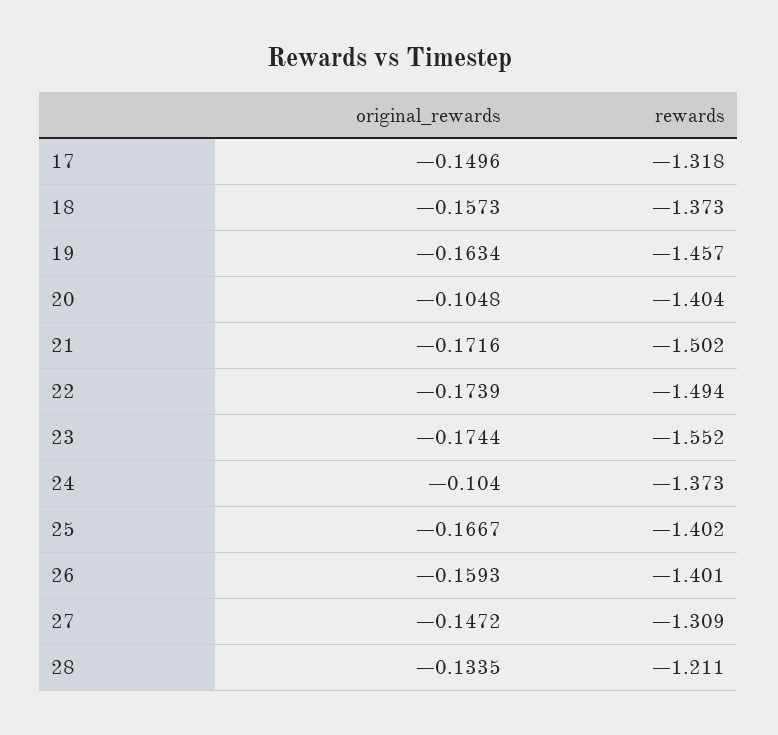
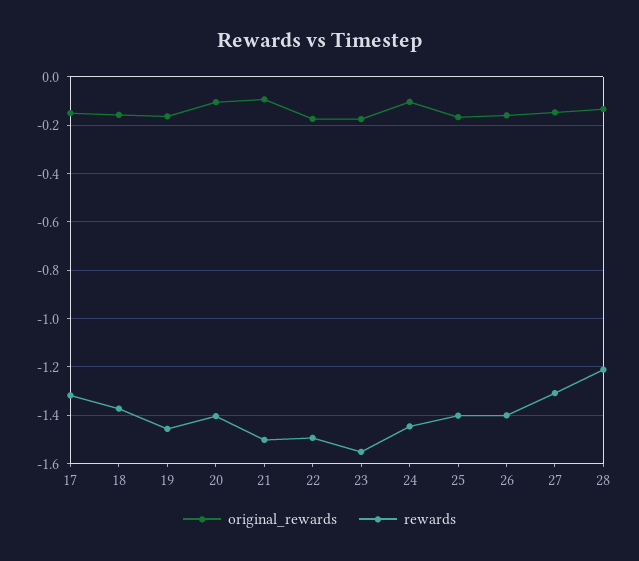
original_rewards, 21: -0.1716 -> -0.1
rewards, 24: -1.373 -> -1.45

